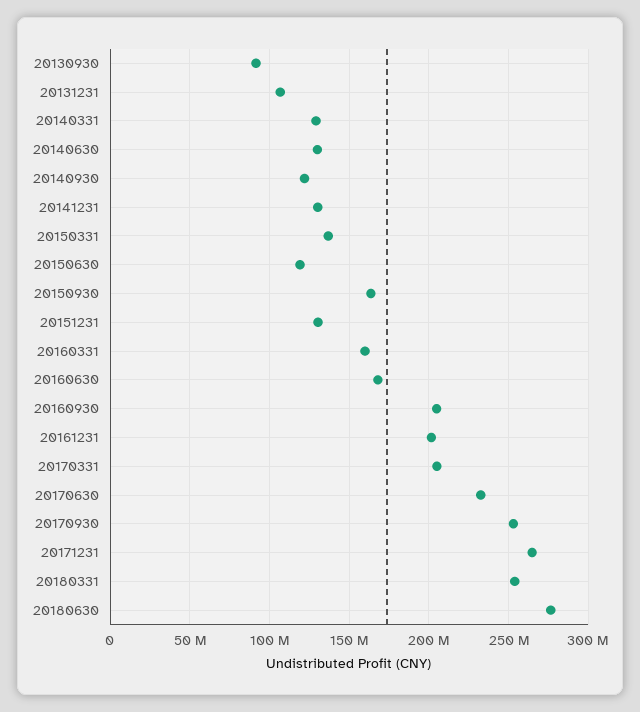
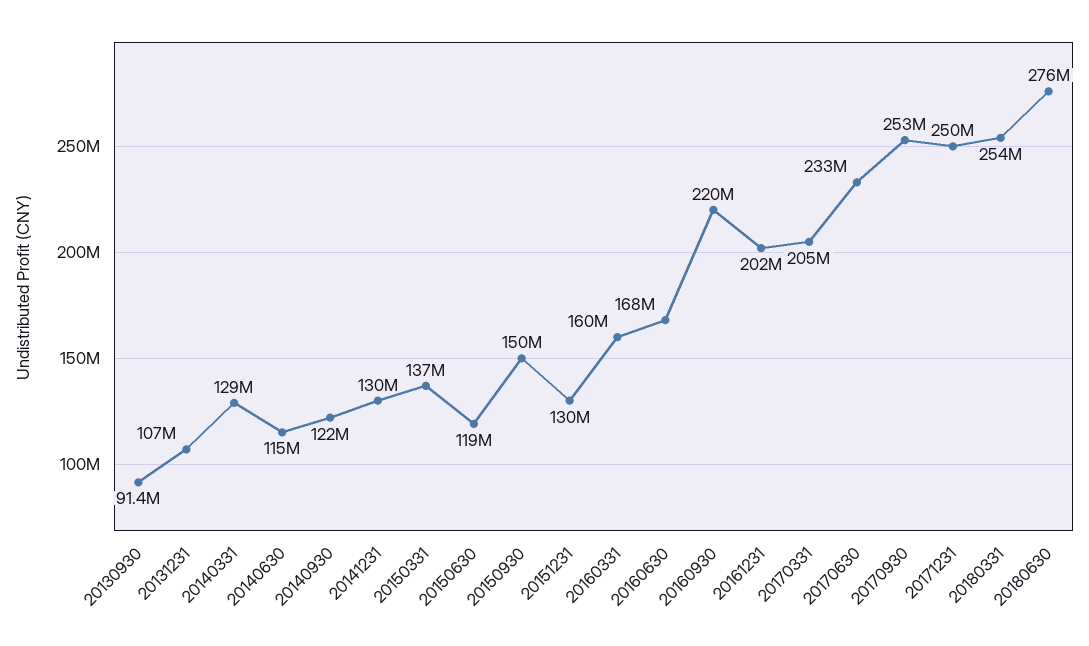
20140630: 130000000 -> 115000000
20150930: 165000000 -> 150000000
20160930: 205000000 -> 220000000
20171231: 265000000 -> 250000000

